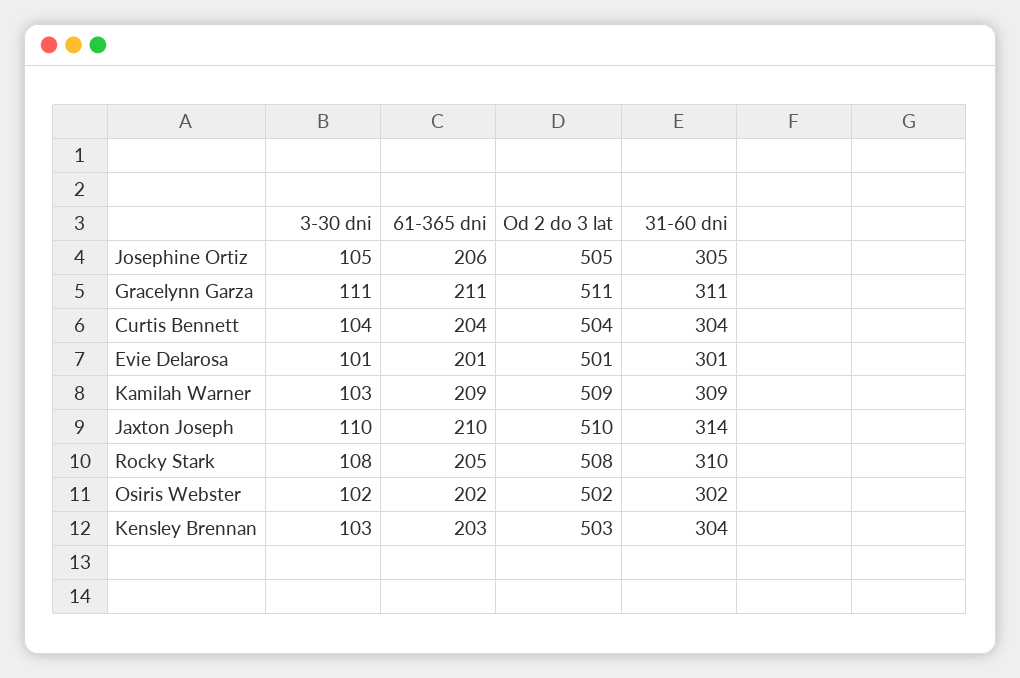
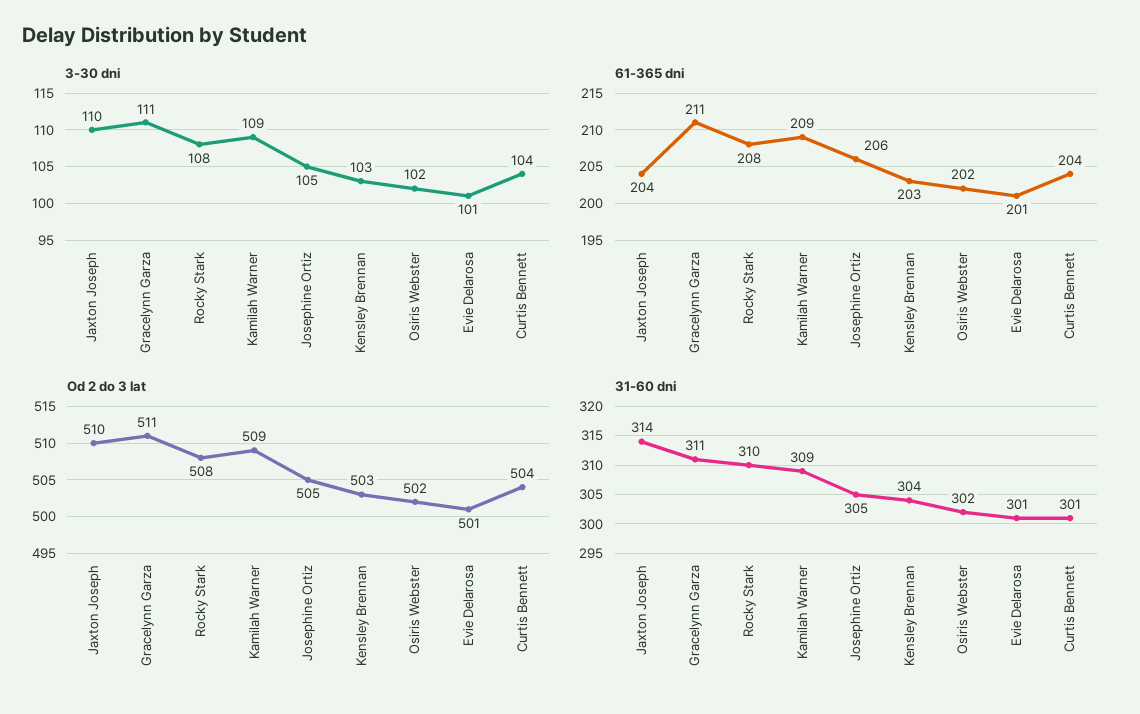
31-60 dni, Curtis Bennett: 304 -> 301
3-30 dni, Kamilah Warner: 103 -> 109
61-365 dni, Jaxton Joseph: 210 -> 204
61-365 dni, Rocky Stark: 205 -> 208

